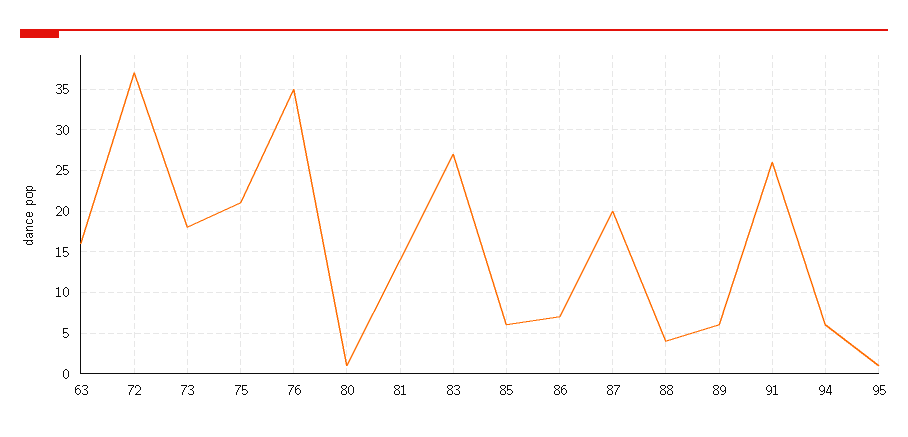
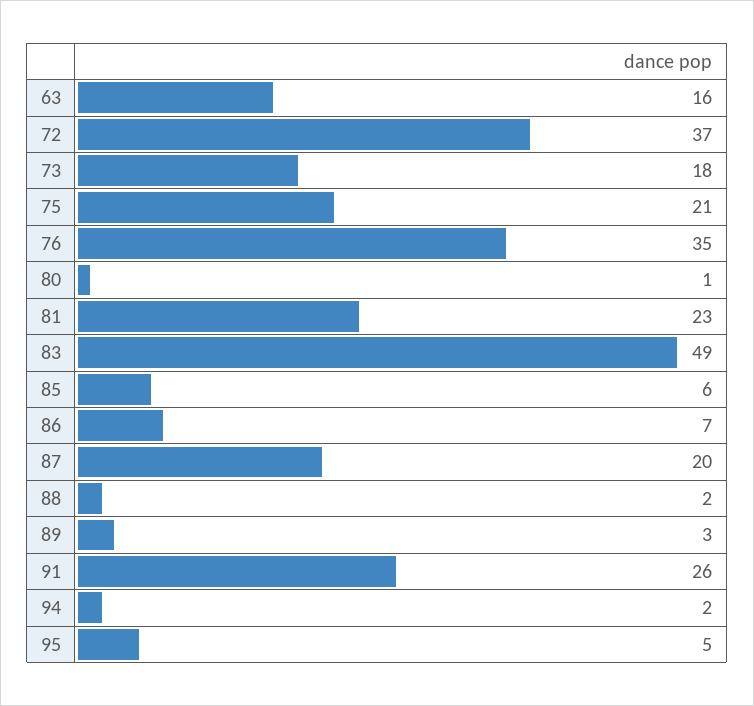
81: 14 -> 23
83: 27 -> 49
88: 4 -> 2
89: 6 -> 3
94: 6 -> 2
95: 1 -> 5

